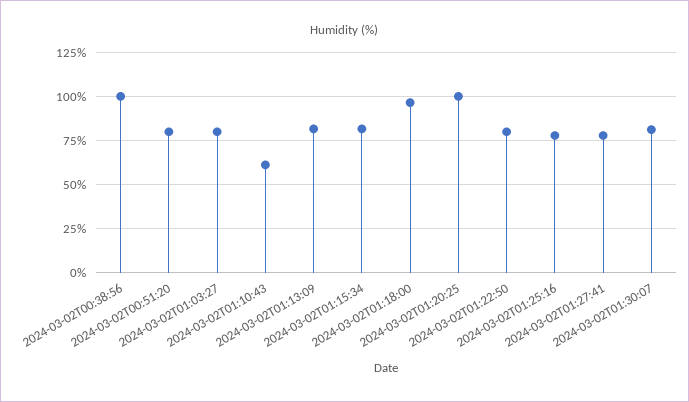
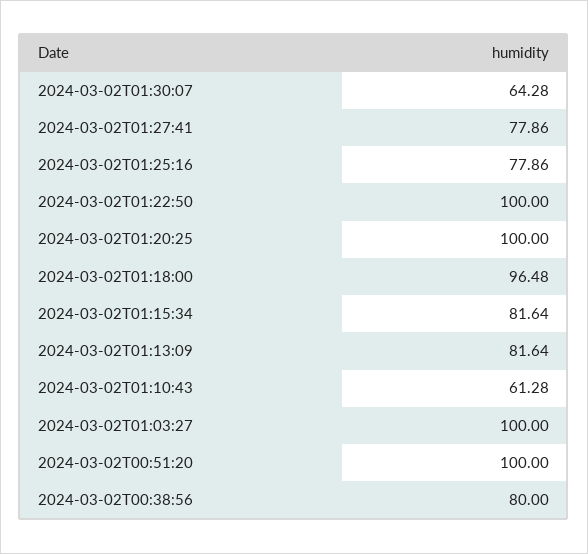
2024-03-02T00:38:56: 100 -> 80
2024-03-02T00:51:20: 80 -> 100
2024-03-02T01:03:27: 80 -> 100
2024-03-02T01:22:50: 80 -> 100
2024-03-02T01:30:07: 80 -> 64.28

